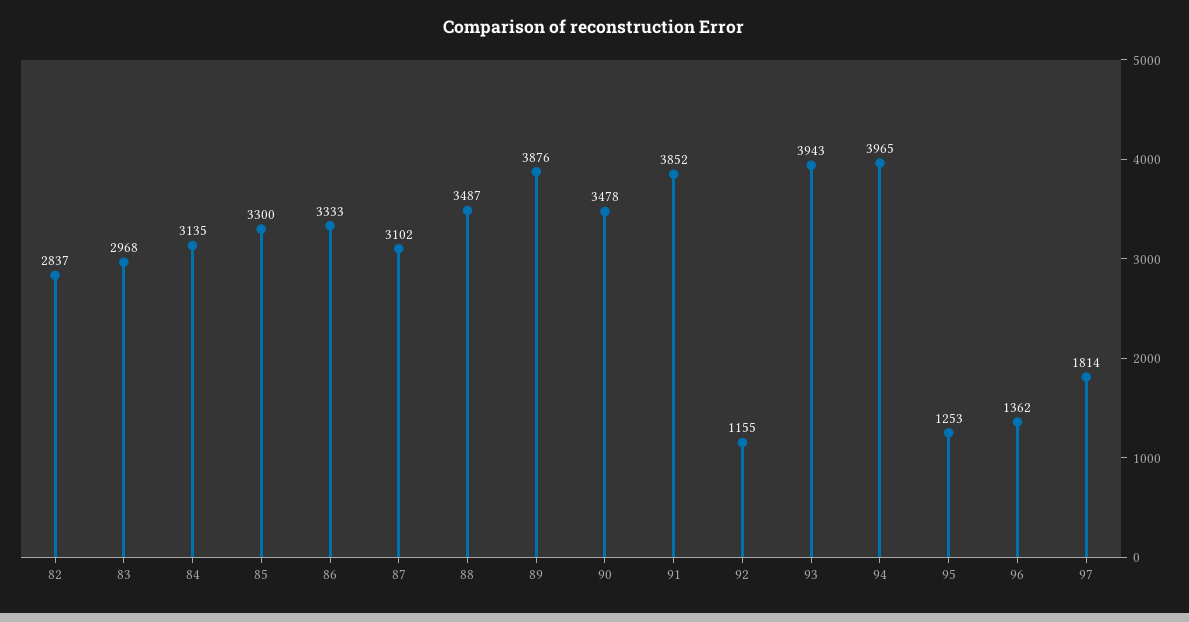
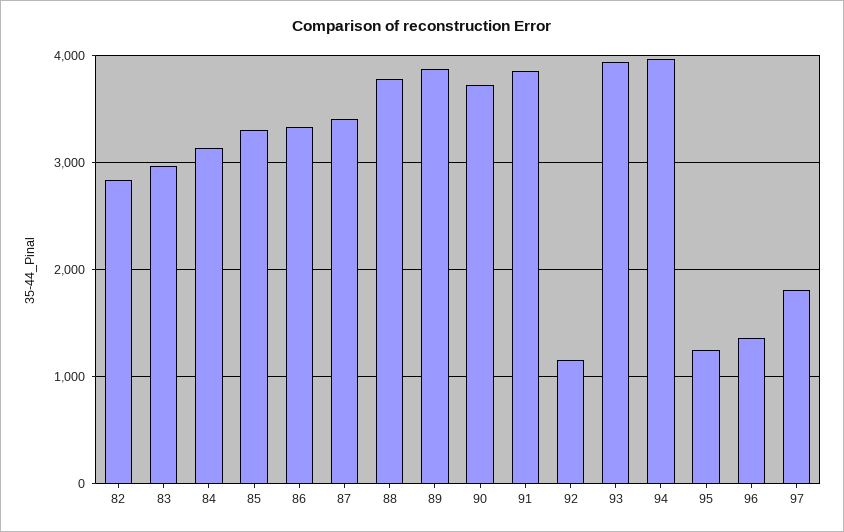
87: 3102 -> 3400
88: 3487 -> 3800
90: 3478 -> 3700

